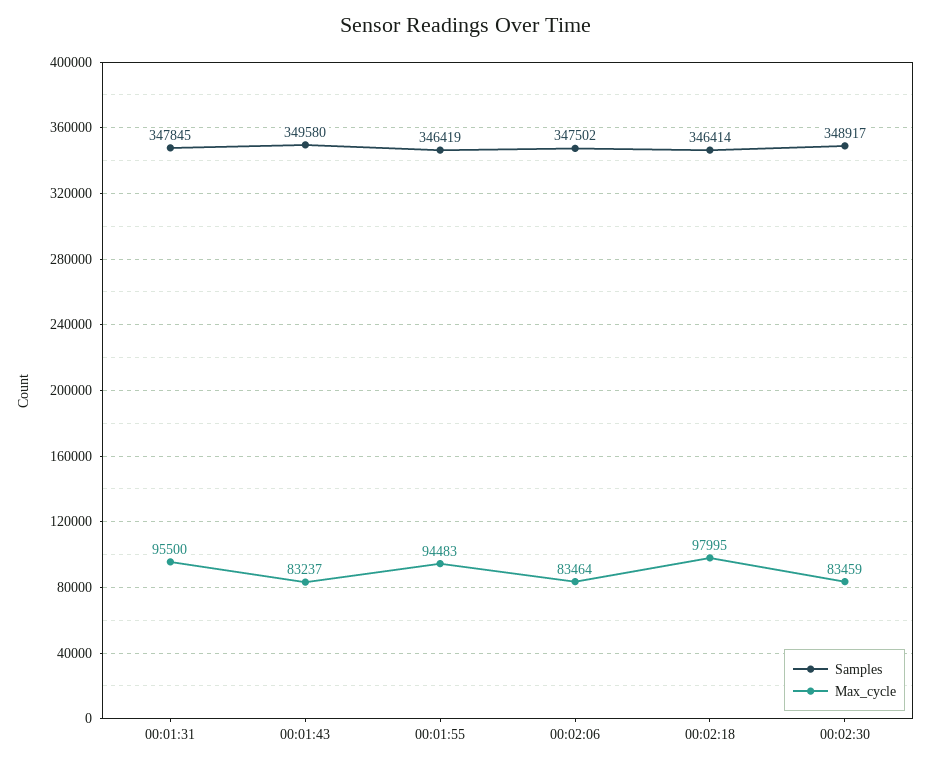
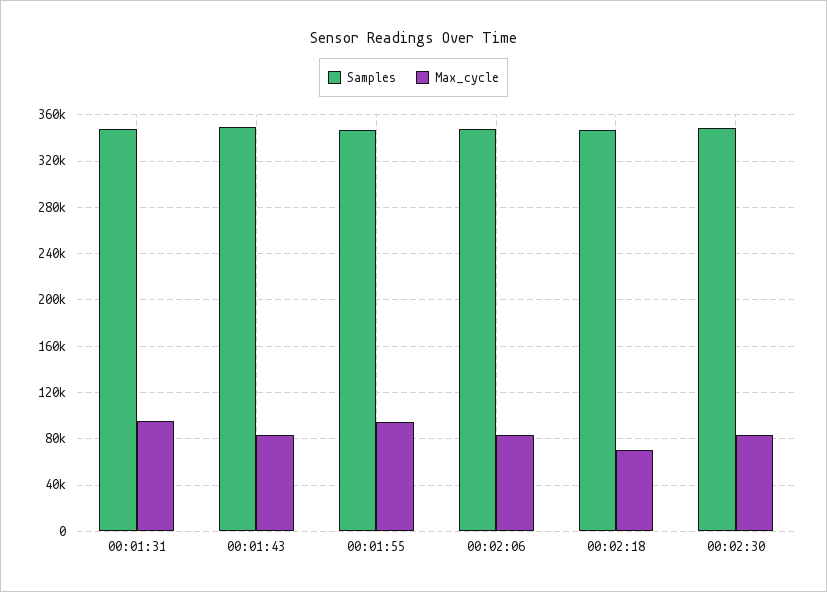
Max_cycle, 00:02:18: 97995 -> 70000

